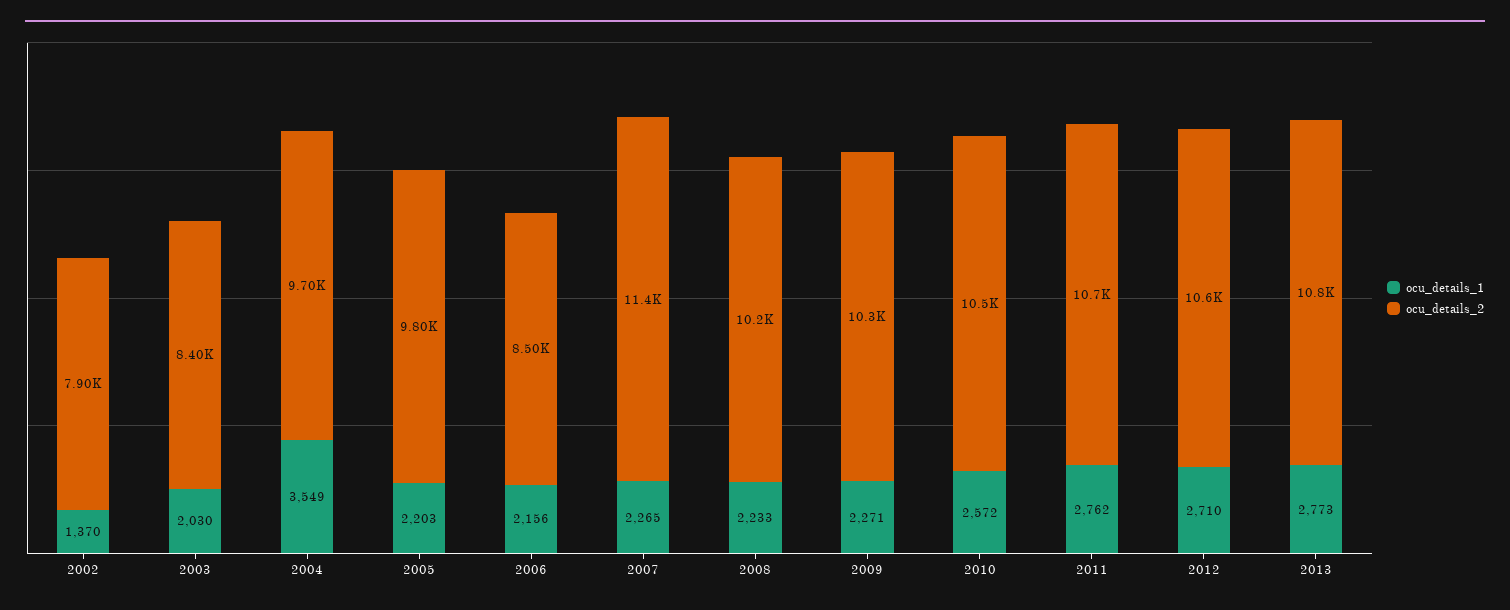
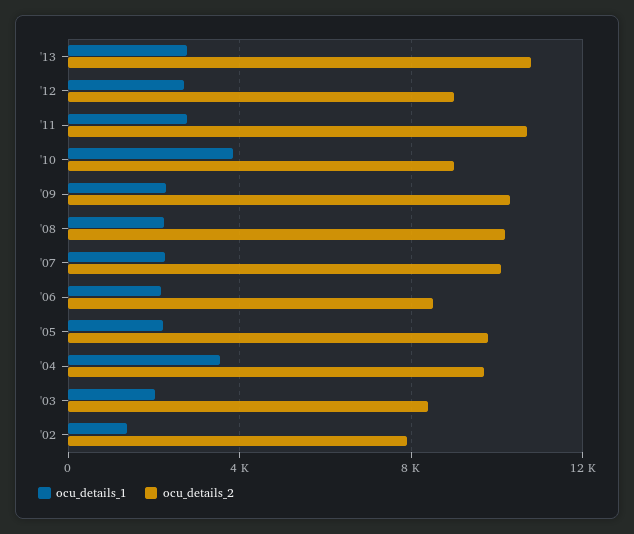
ocu_details_2, 2007: 11400 -> 10000
ocu_details_1, 2010: 2572 -> 4000
ocu_details_2, 2010: 10500 -> 9000
ocu_details_2, 2012: 10600 -> 9000

